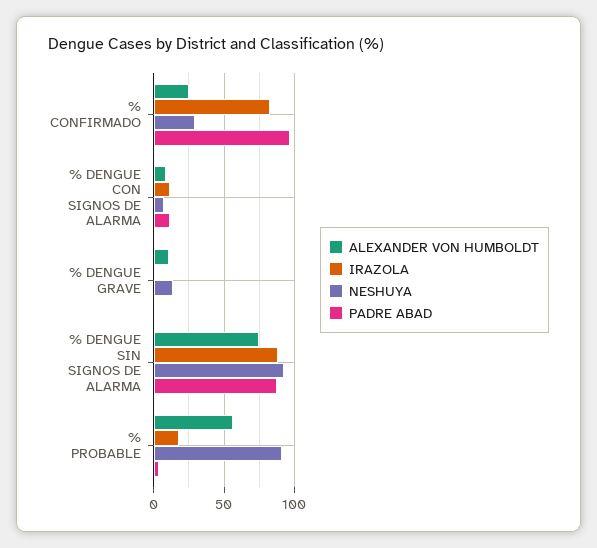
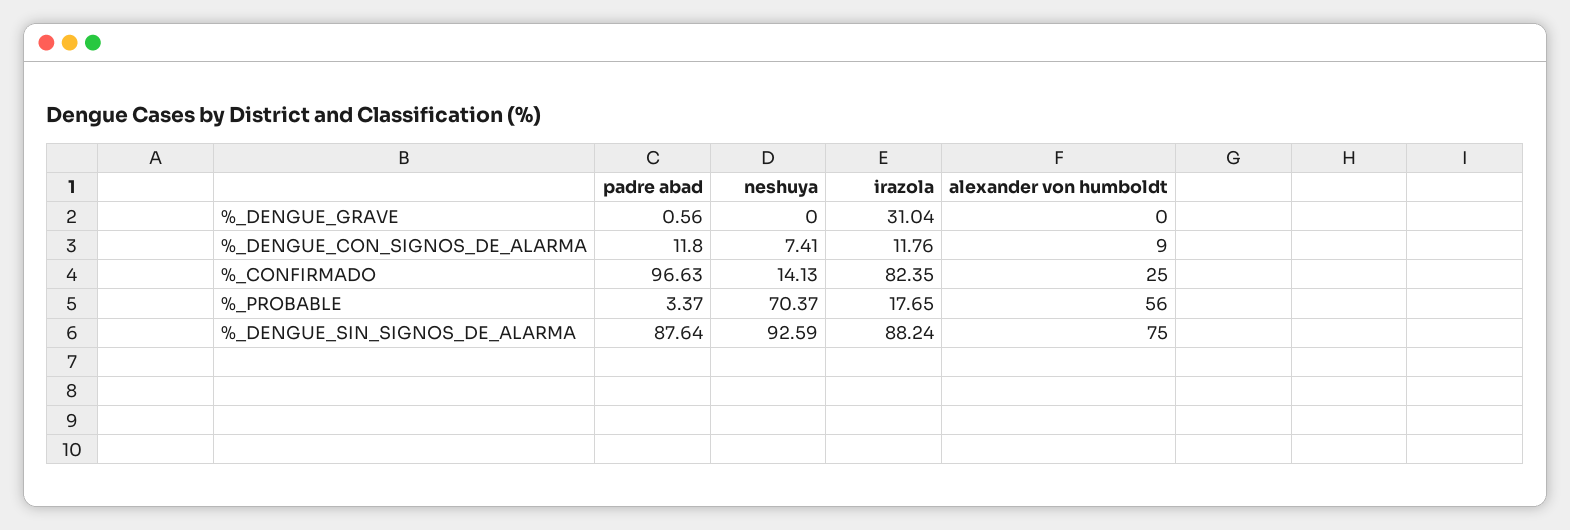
NESHUYA, % CONFIRMADO: 30 -> 14.13
ALEXANDER VON HUMBOLDT, % DENGUE GRAVE: 10 -> 0
IRAZOLA, % DENGUE GRAVE: 0 -> 31.04
NESHUYA, % DENGUE GRAVE: 15 -> 0
NESHUYA, % PROBABLE: 90 -> 70.37

